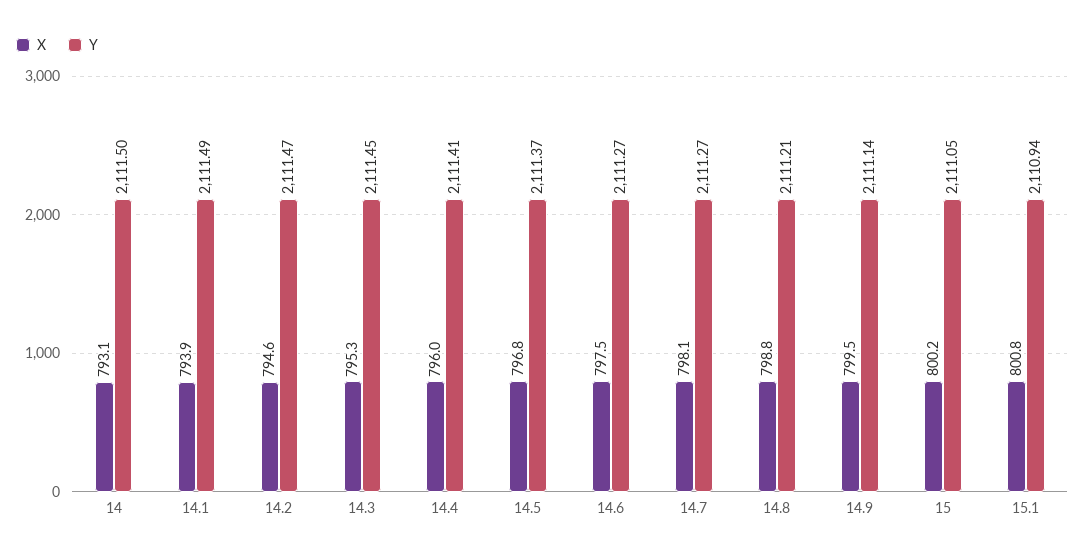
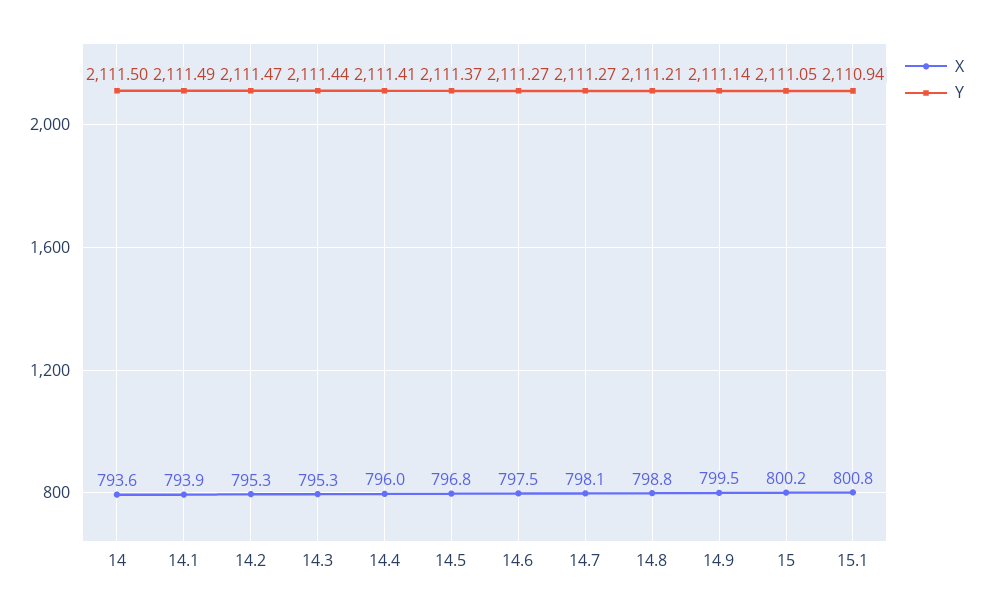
X, 14: 793.1 -> 793.6
X, 14.2: 794.6 -> 795.3
Y, 14.3: 2111.45 -> 2111.44

